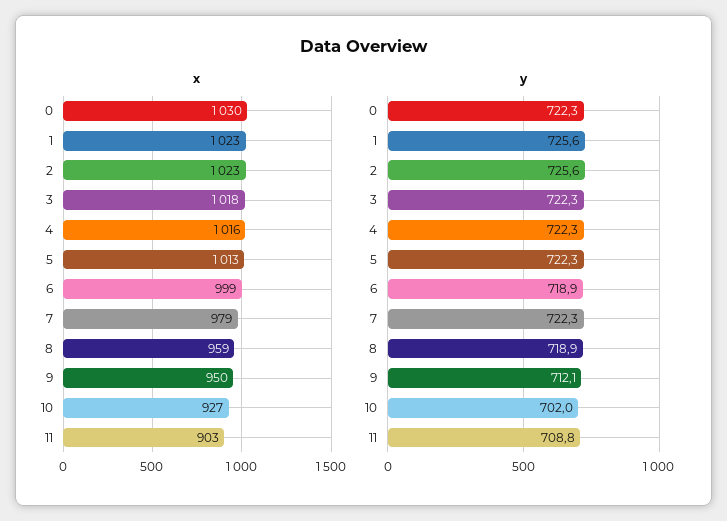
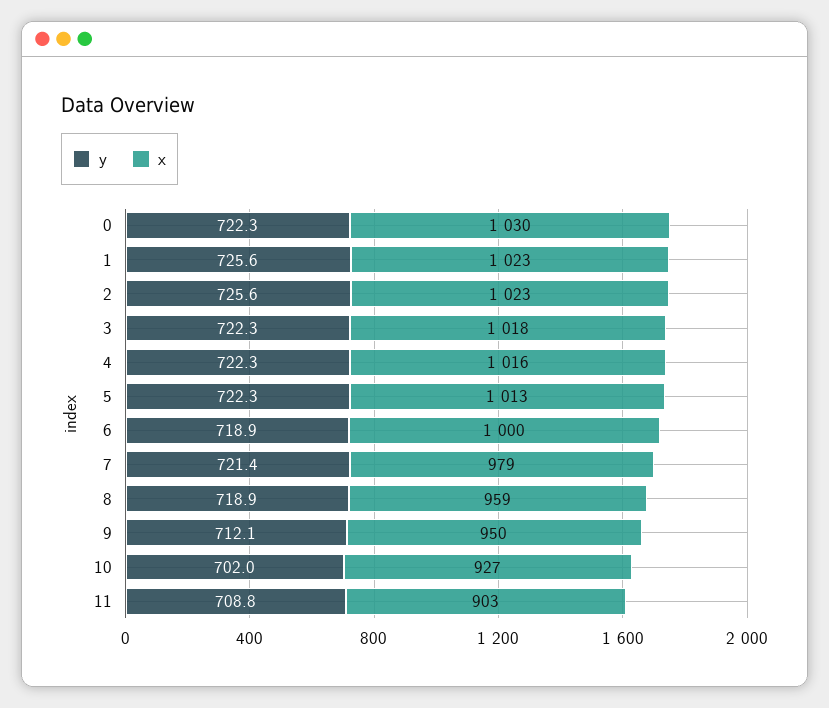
x, 6: 999 -> 1000
y, 7: 722.3 -> 721.4

